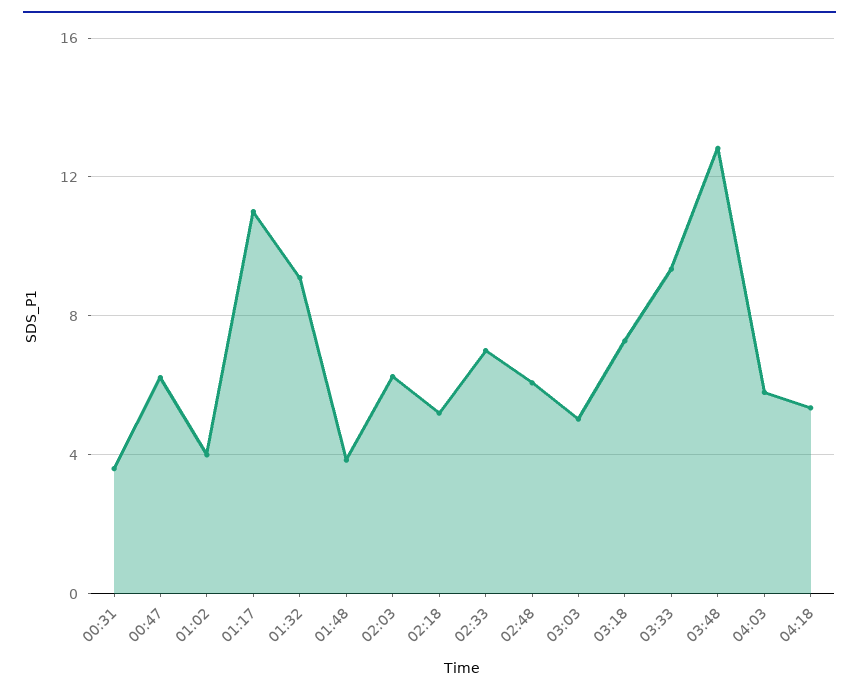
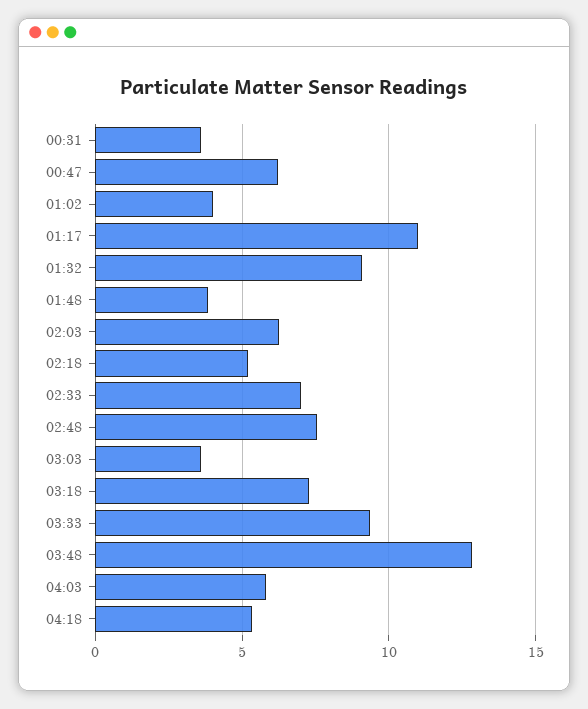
02:48: 6 -> 7.5
03:03: 5 -> 3.5

